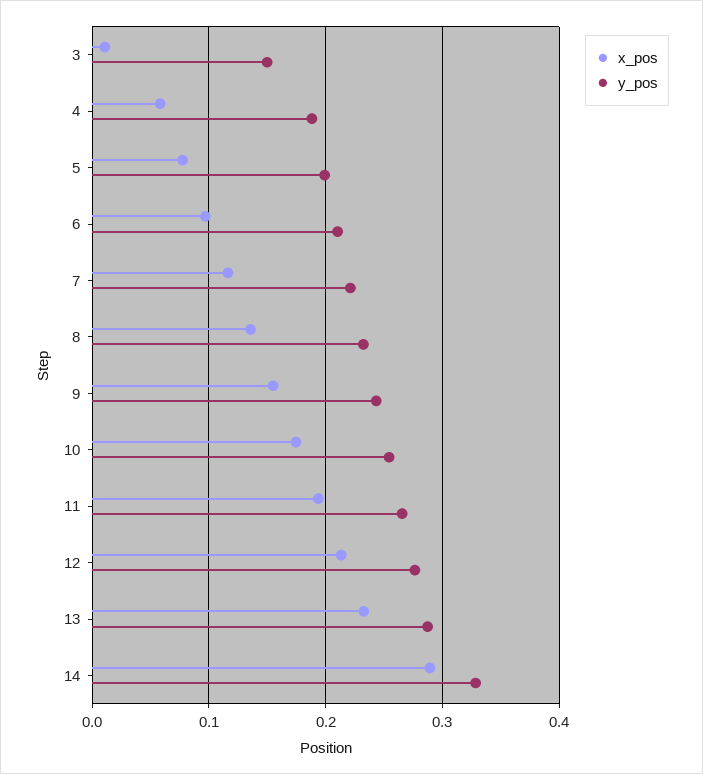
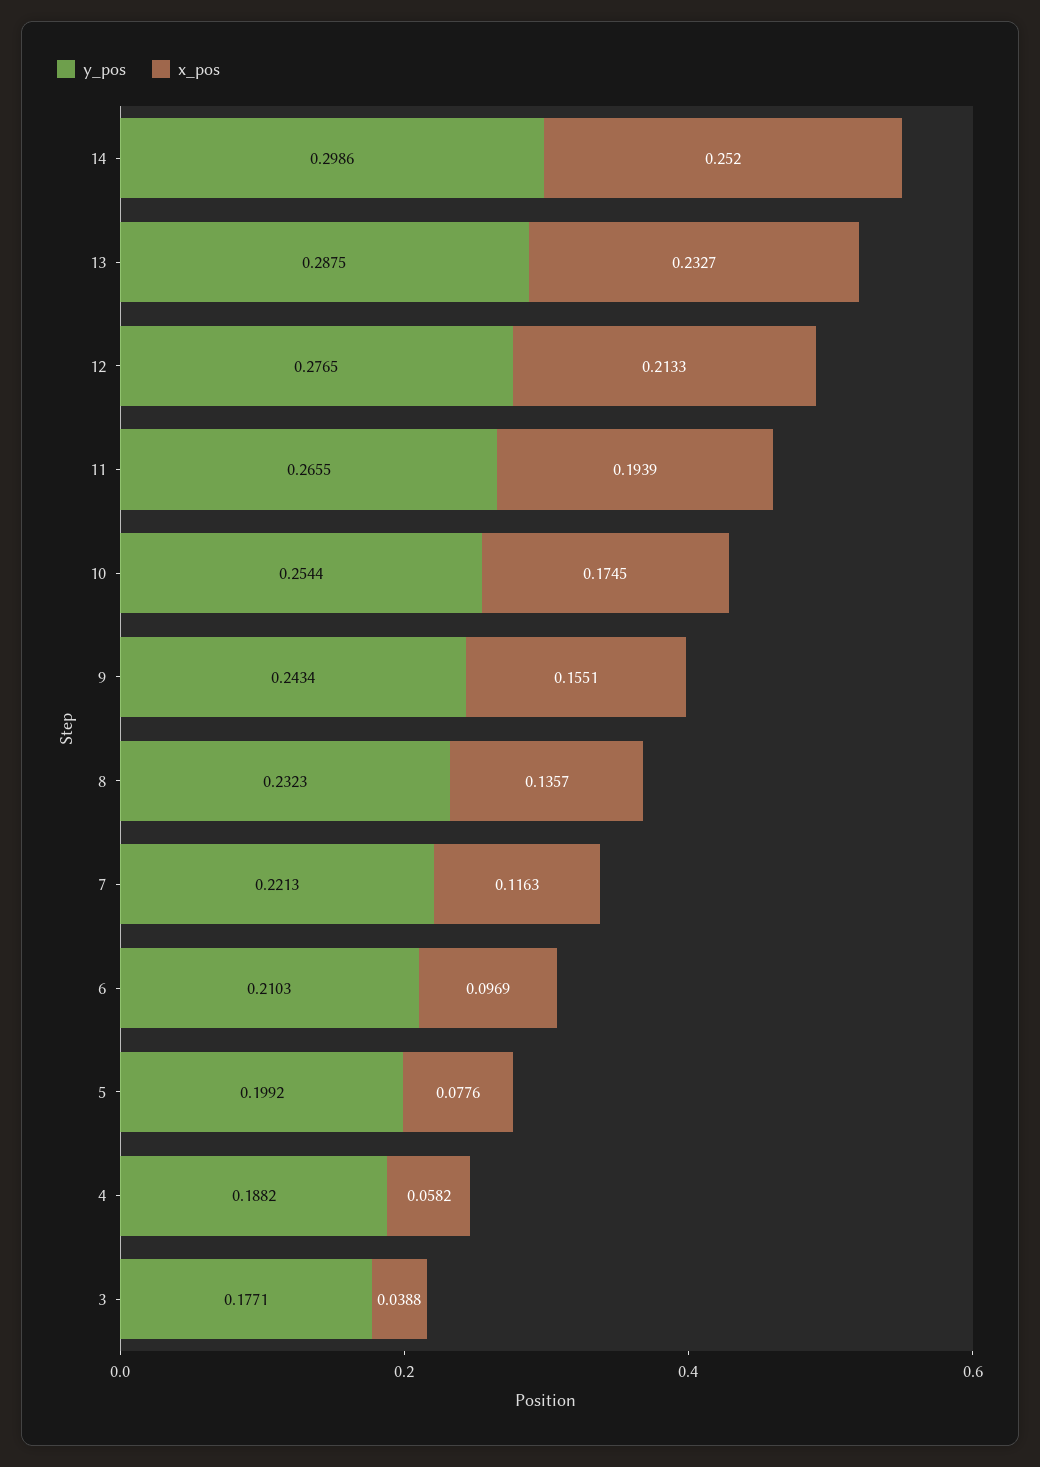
x_pos, 3: 0.01 -> 0.0388
y_pos, 3: 0.15 -> 0.1771
x_pos, 14: 0.29 -> 0.252
y_pos, 14: 0.33 -> 0.2986

